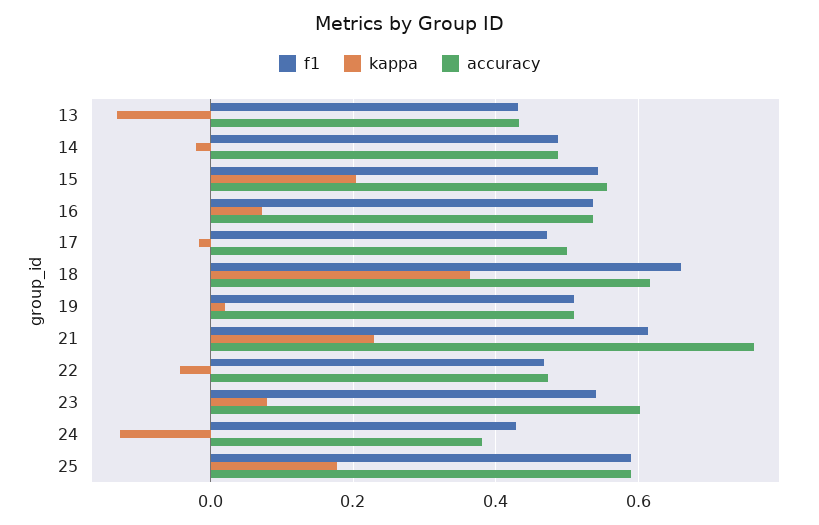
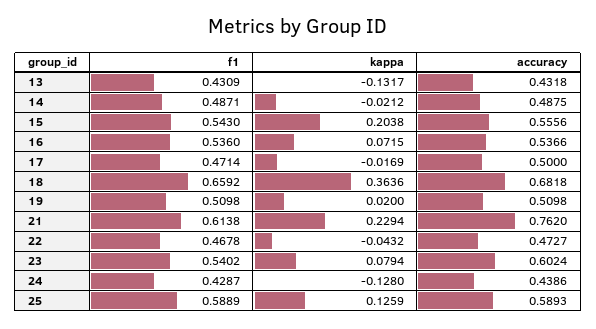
accuracy, 18: 0.62 -> 0.6818
accuracy, 24: 0.38 -> 0.4386
kappa, 25: 0.18 -> 0.1259

